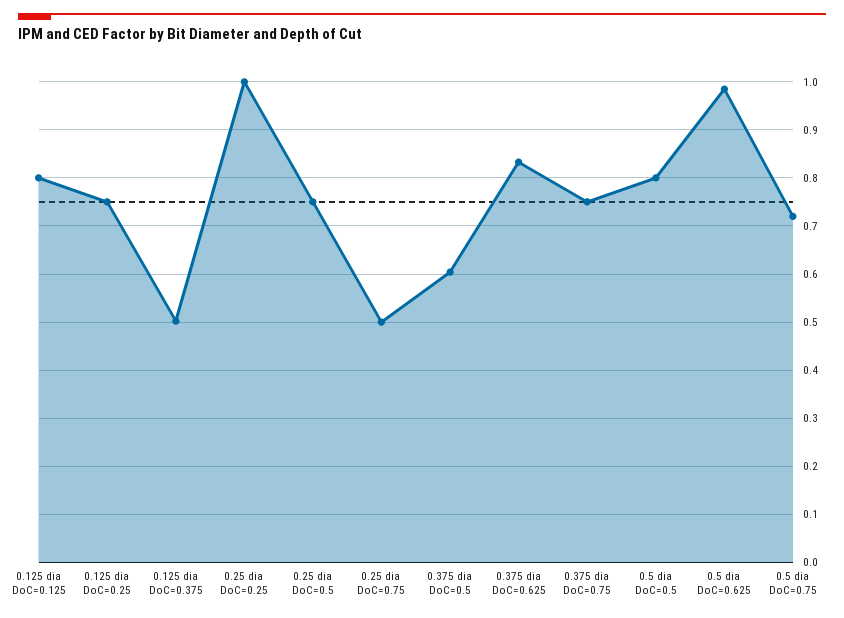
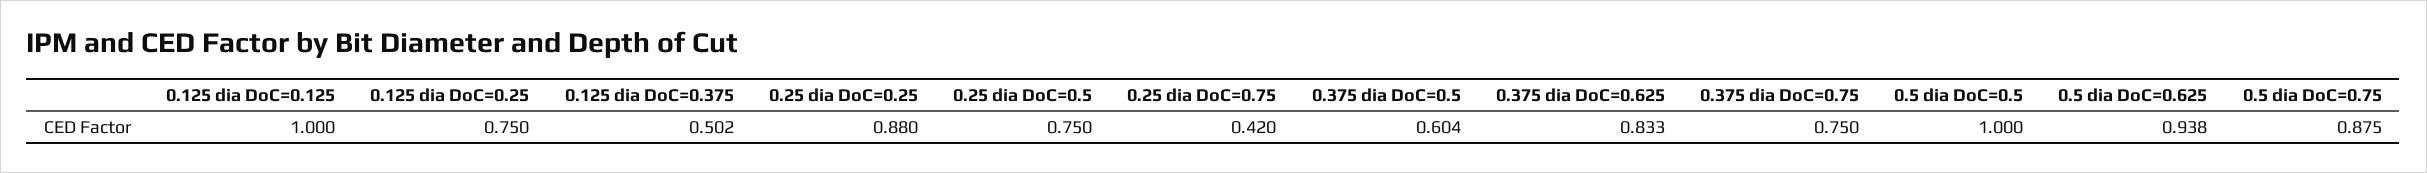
0.125 dia DoC=0.125: 0.8 -> 1
0.25 dia DoC=0.25: 1 -> 0.88
0.25 dia DoC=0.75: 0.5 -> 0.42
0.5 dia DoC=0.5: 0.8 -> 1
0.5 dia DoC=0.625: 0.98 -> 0.938
0.5 dia DoC=0.75: 0.72 -> 0.875

